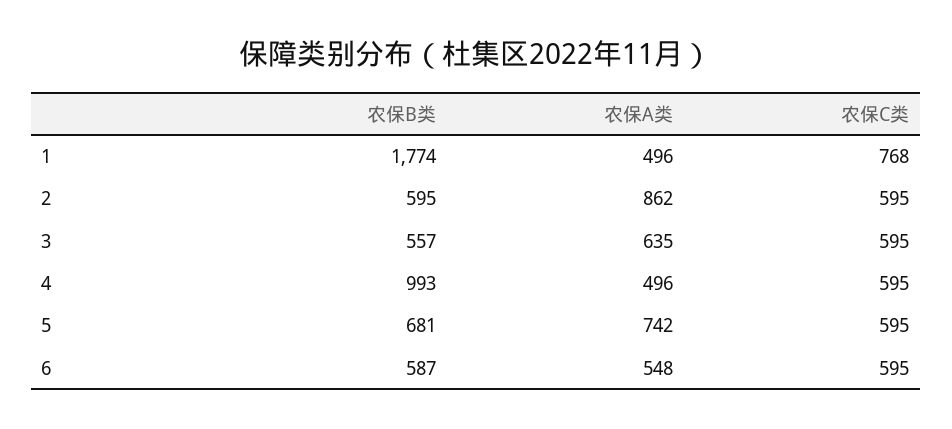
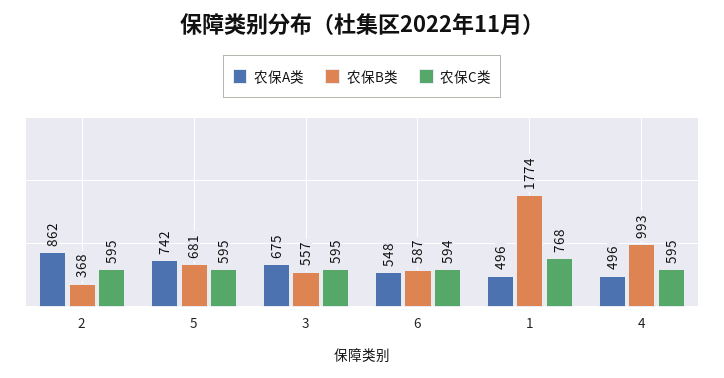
农保B类, 2: 595 -> 368
农保A类, 3: 635 -> 675
农保C类, 6: 595 -> 594

